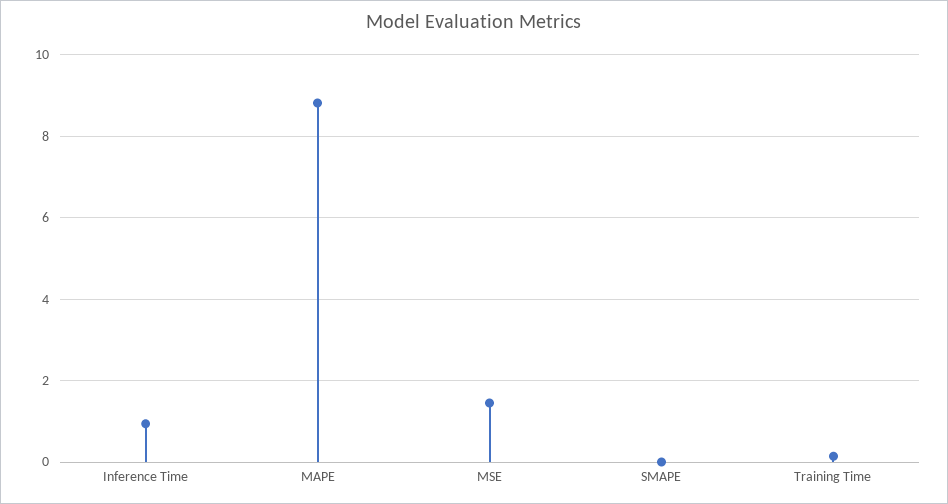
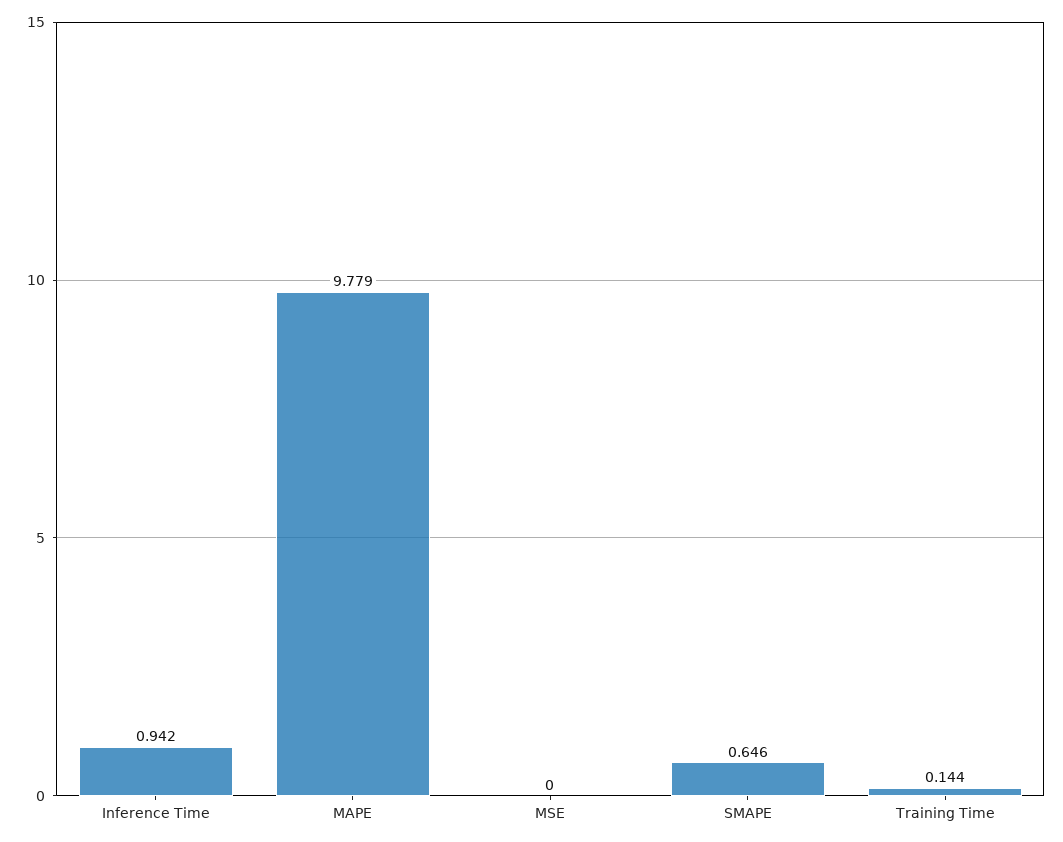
MAPE: 8.8 -> 9.779
MSE: 1.4 -> 0
SMAPE: 0 -> 0.646

